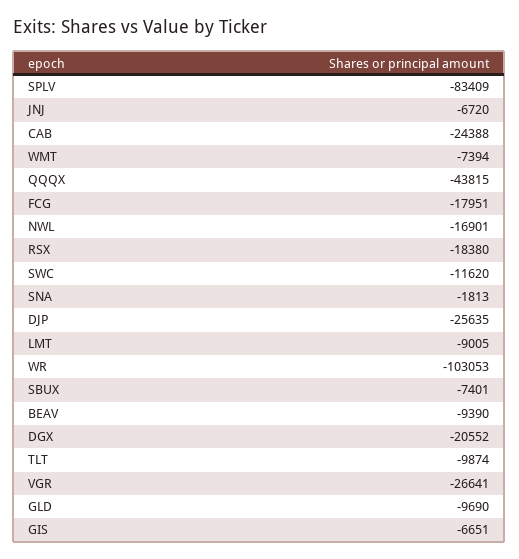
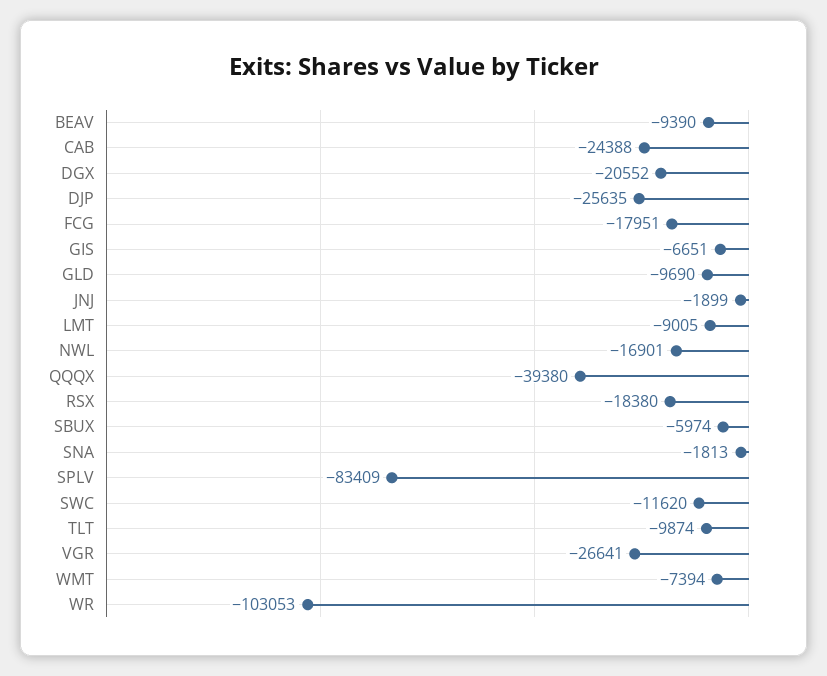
JNJ: -6720 -> -1899
QQQX: -43815 -> -39380
SBUX: -7401 -> -5974

